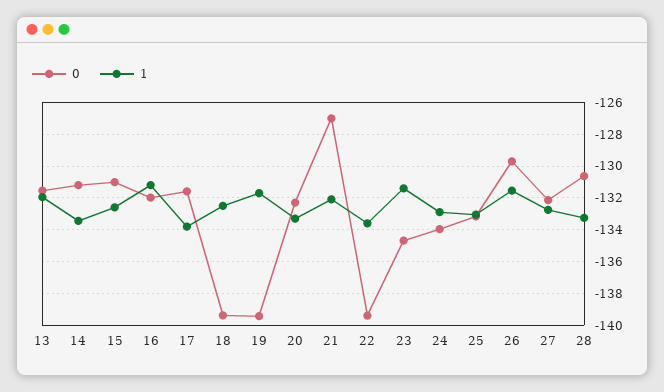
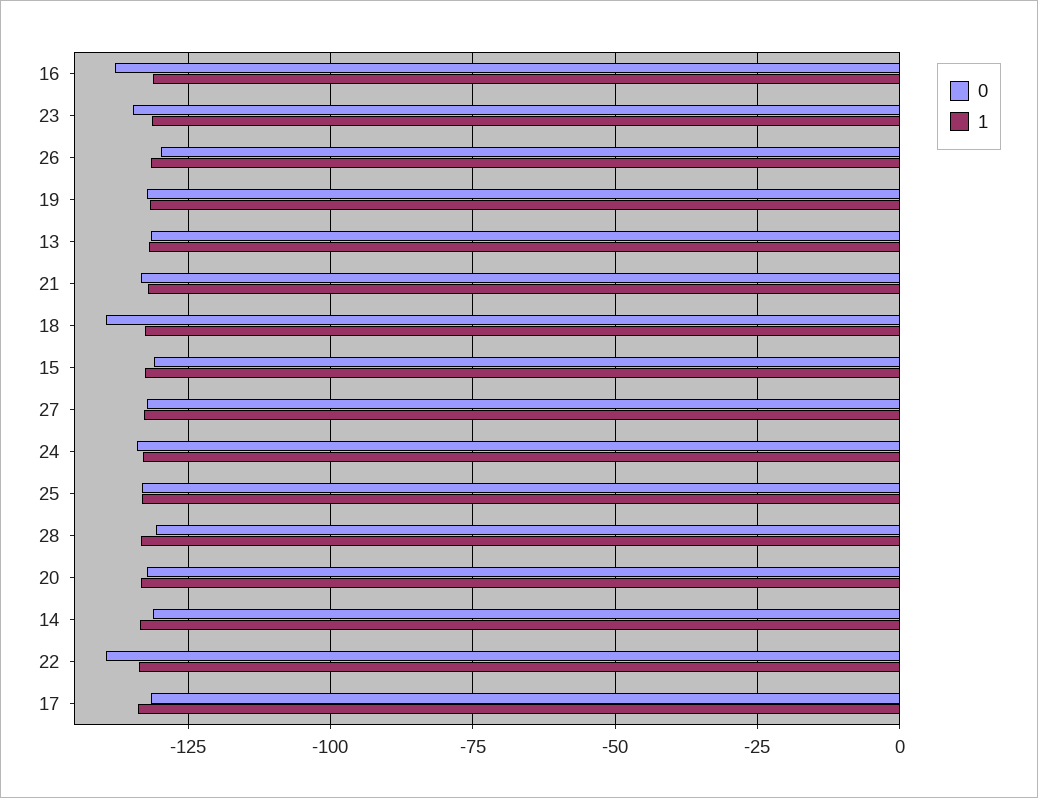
0, 16: -132 -> -137.5
0, 19: -139.5 -> -132.5
0, 21: -127 -> -132.5

